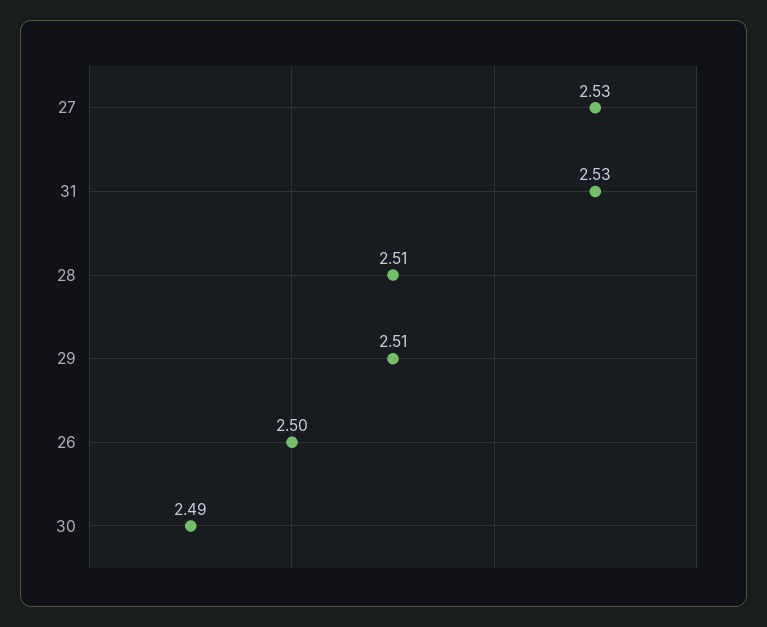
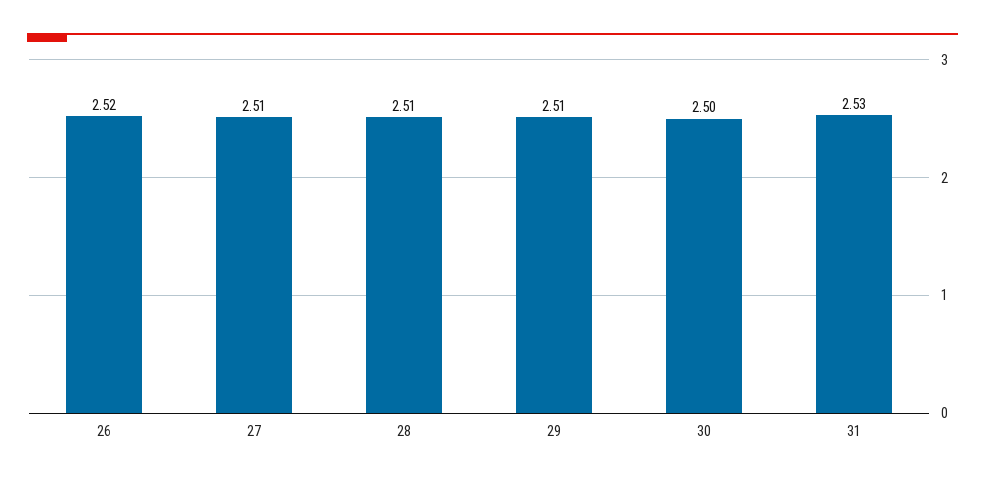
27: 2.53 -> 2.51
26: 2.5 -> 2.52
30: 2.49 -> 2.5

